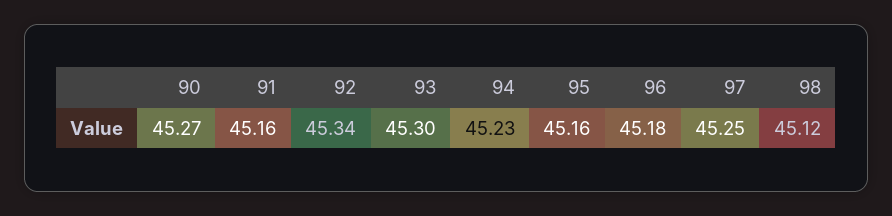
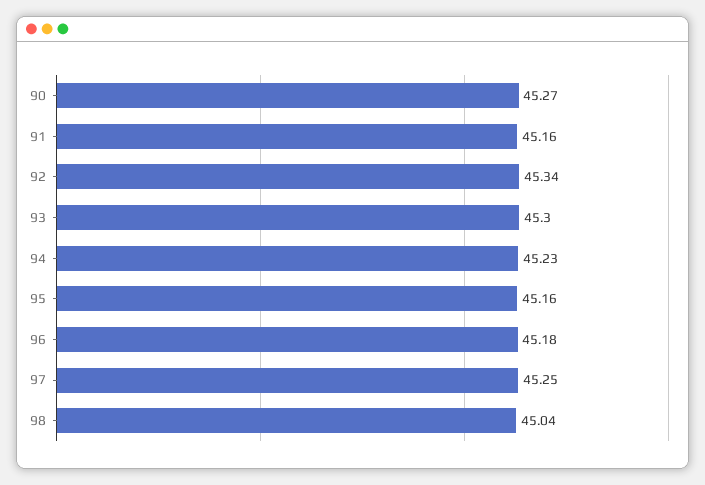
98: 45.12 -> 45.04

